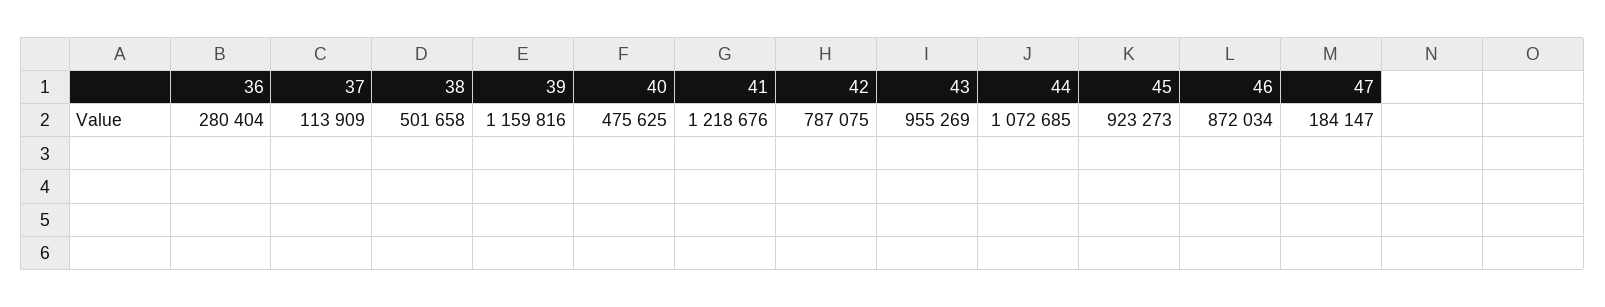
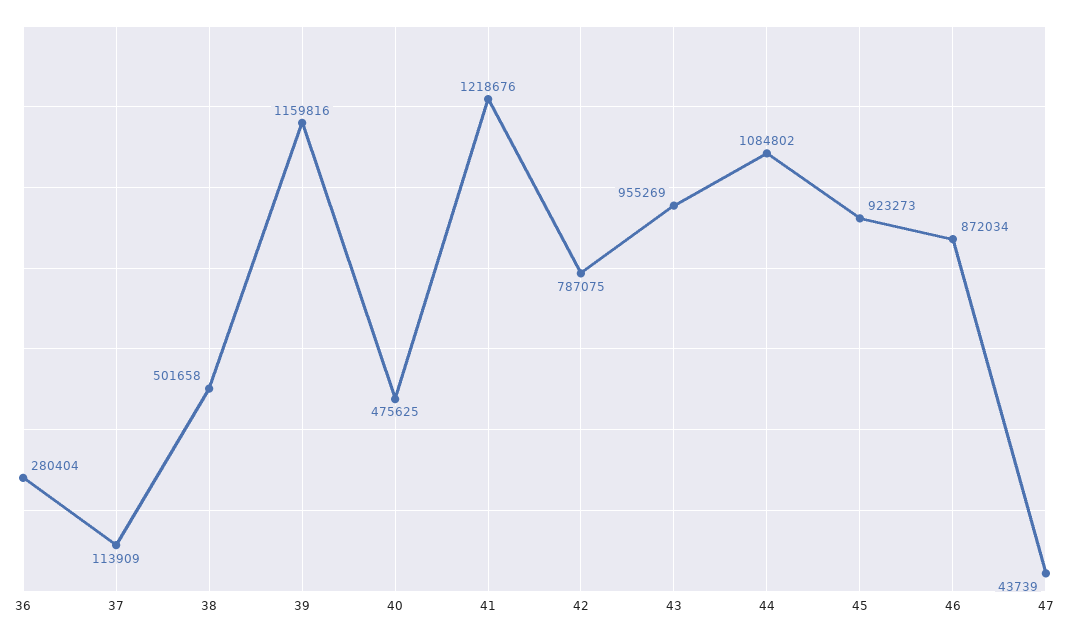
44: 1072685 -> 1084802
47: 184147 -> 43739

